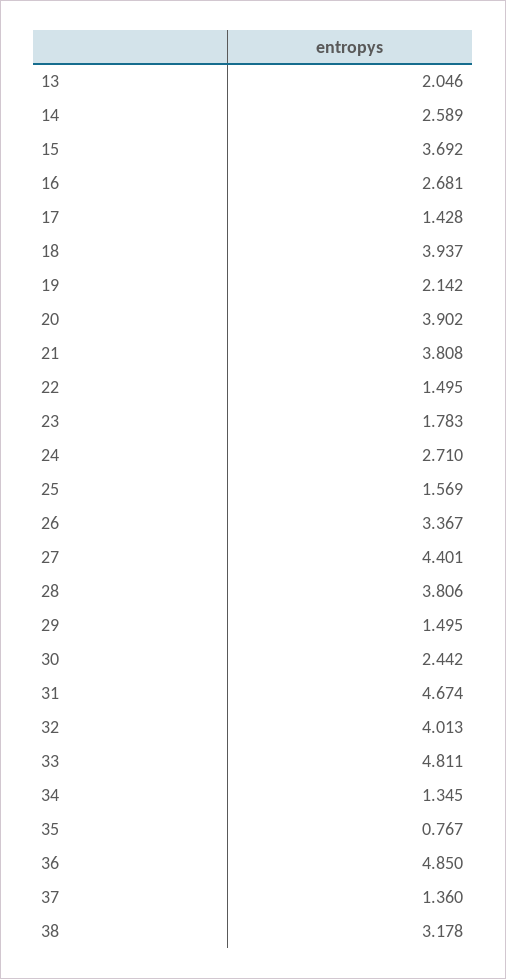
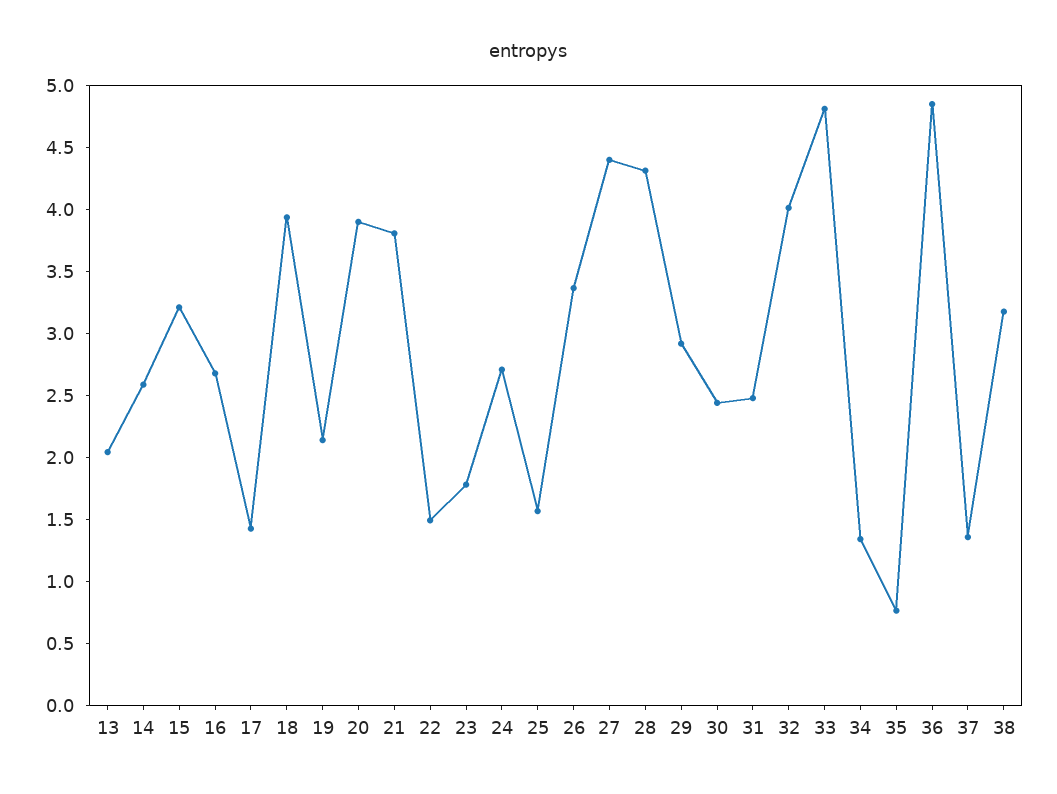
15: 3.692 -> 3.2
28: 3.806 -> 4.3
29: 1.495 -> 2.9
31: 4.674 -> 2.5

